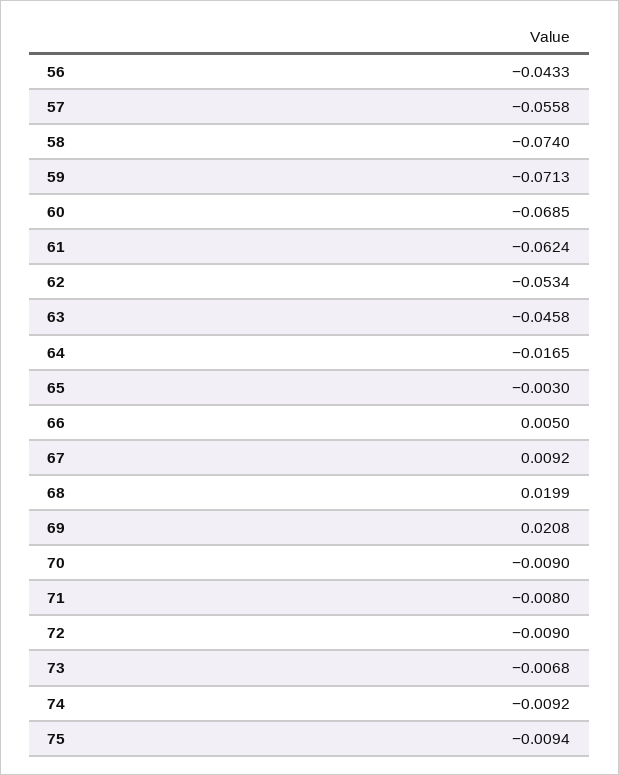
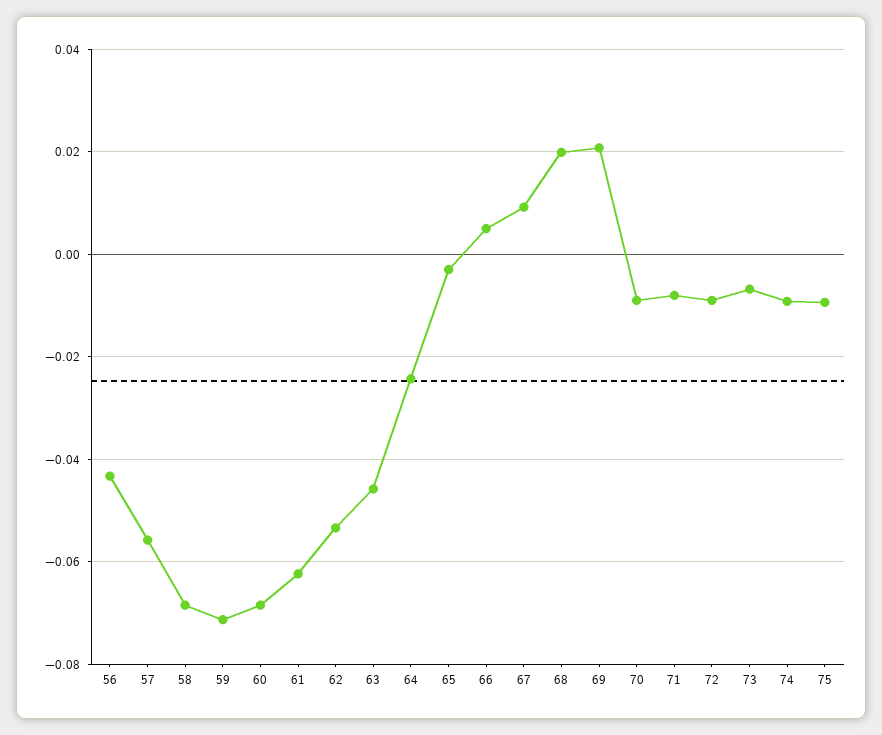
58: -0.074 -> -0.068
64: -0.0165 -> -0.024

